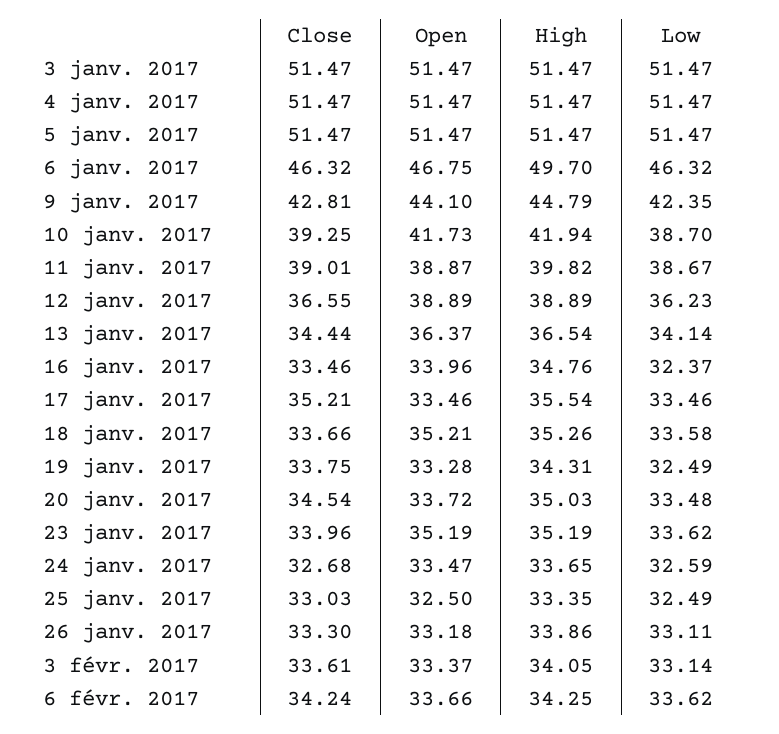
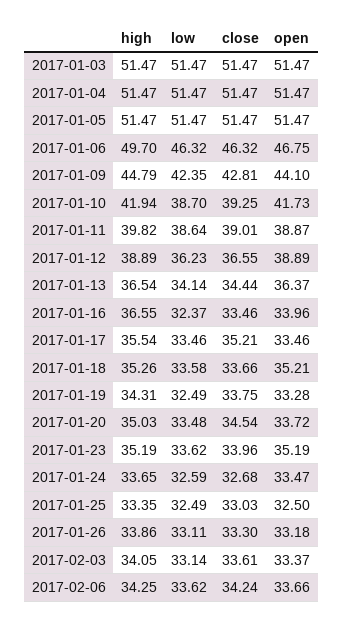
Low, 11 janv. 2017: 38.67 -> 38.64
High, 16 janv. 2017: 34.76 -> 36.55

